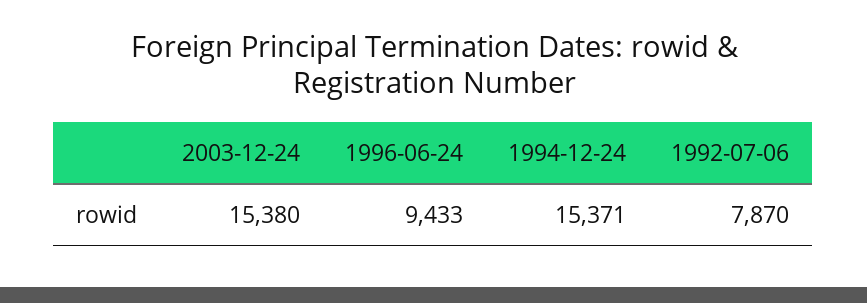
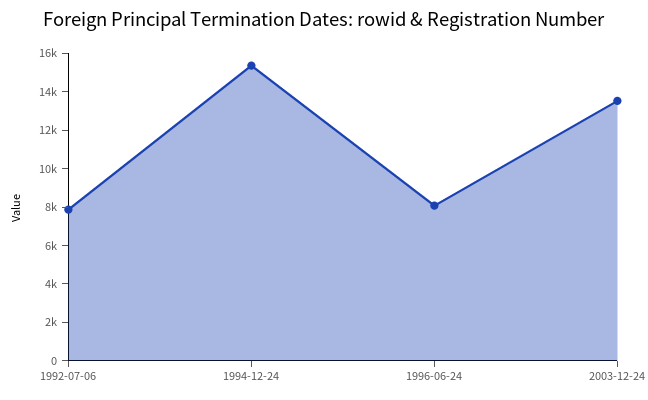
2003-12-24: 15380 -> 13500
1996-06-24: 9433 -> 8000

